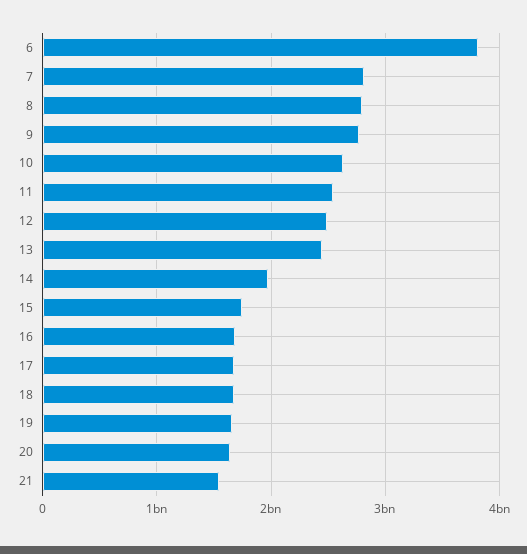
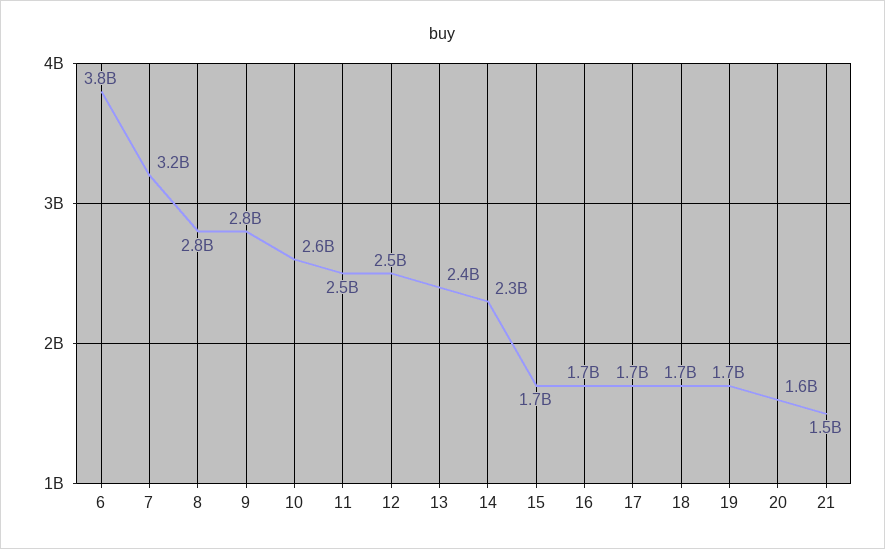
7: 2800000000 -> 3200000000
14: 2000000000 -> 2300000000

